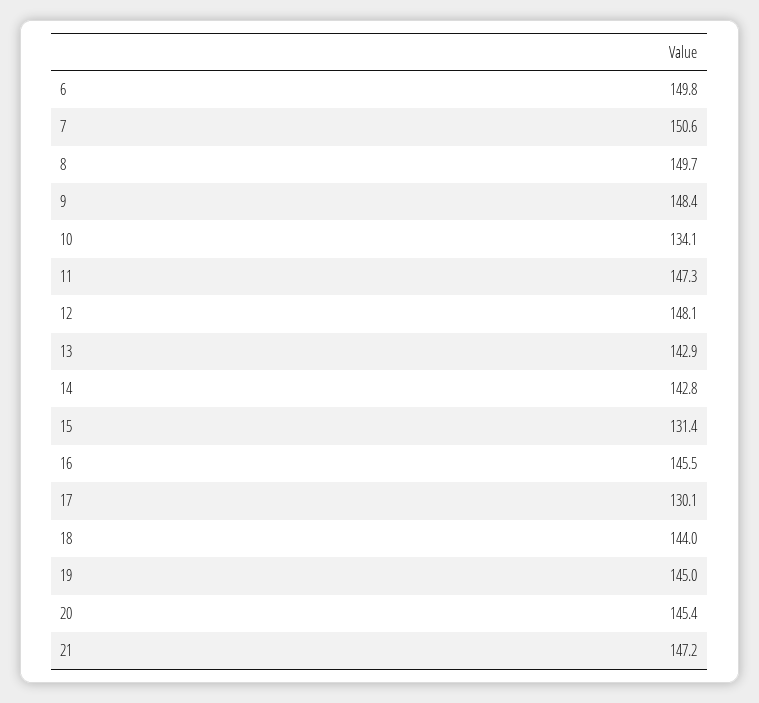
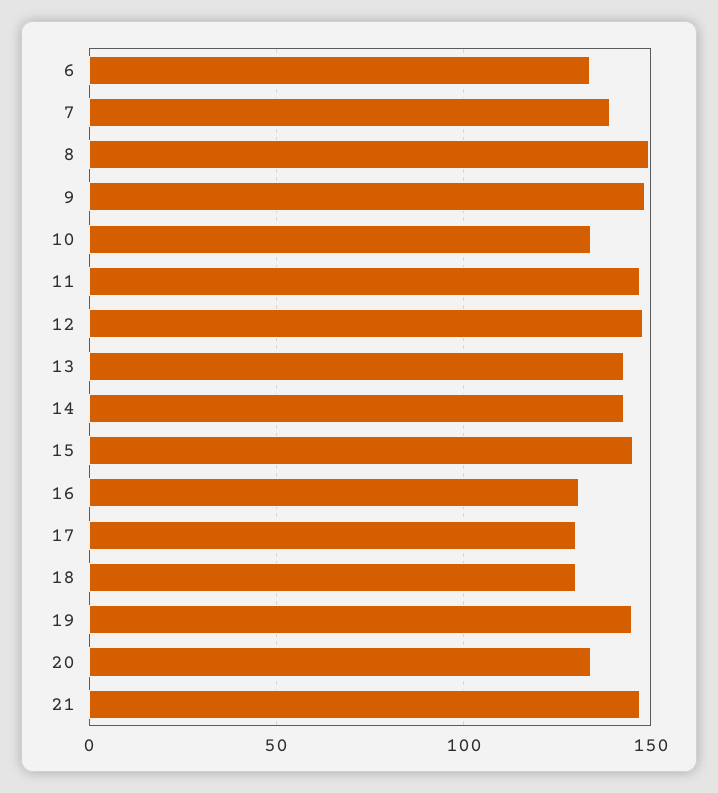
6: 149.8 -> 135
7: 150.6 -> 140
15: 131.4 -> 145
16: 145.5 -> 130
18: 144 -> 130
20: 145.4 -> 135

